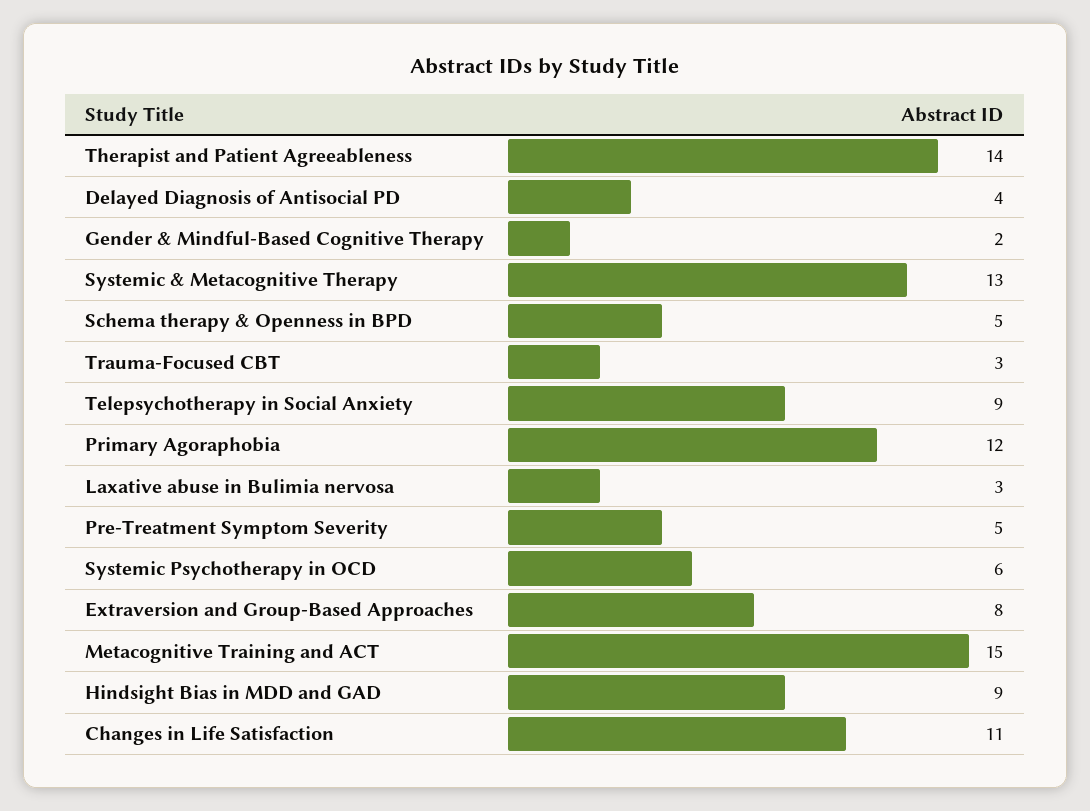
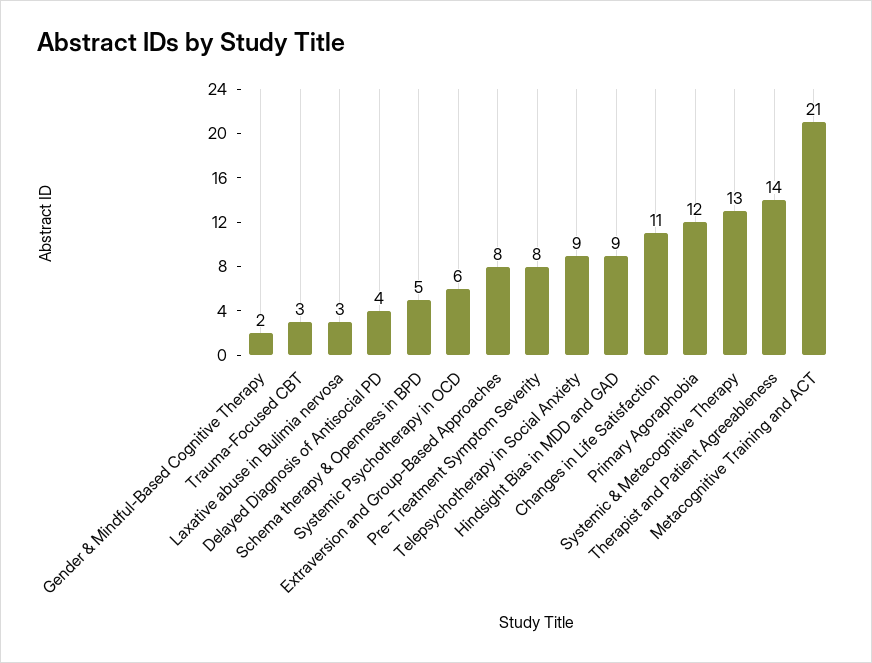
Pre-Treatment Symptom Severity: 5 -> 8
Metacognitive Training and ACT: 15 -> 21

